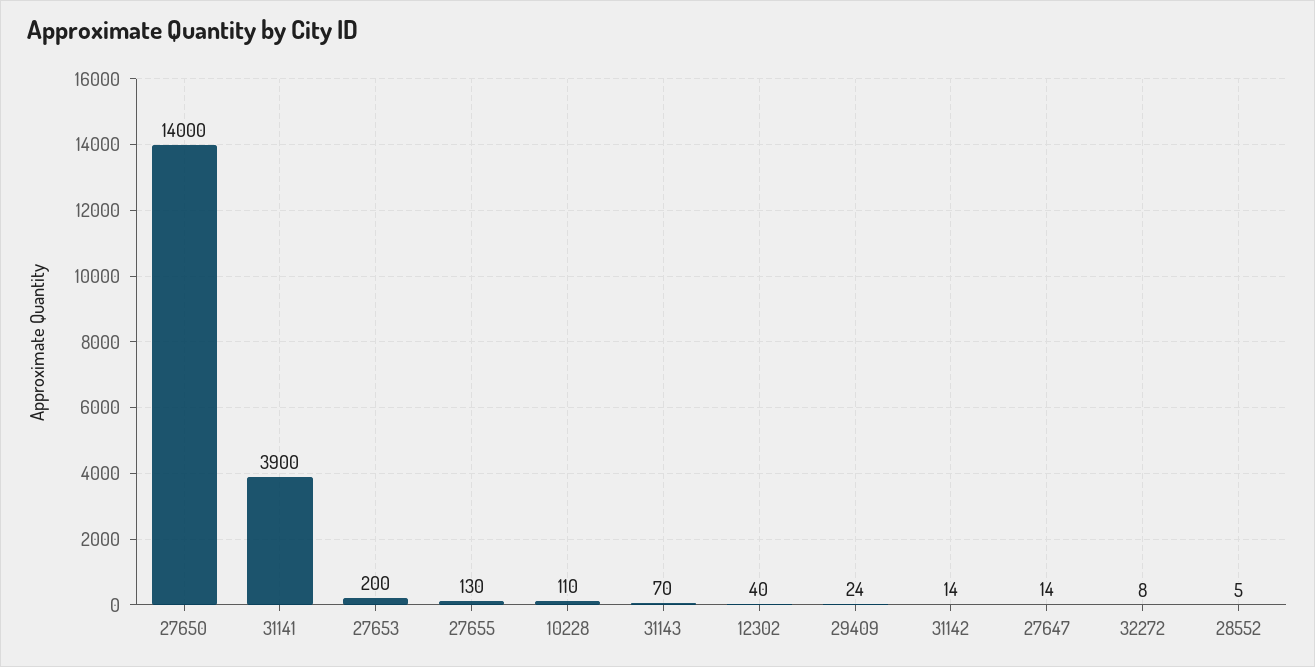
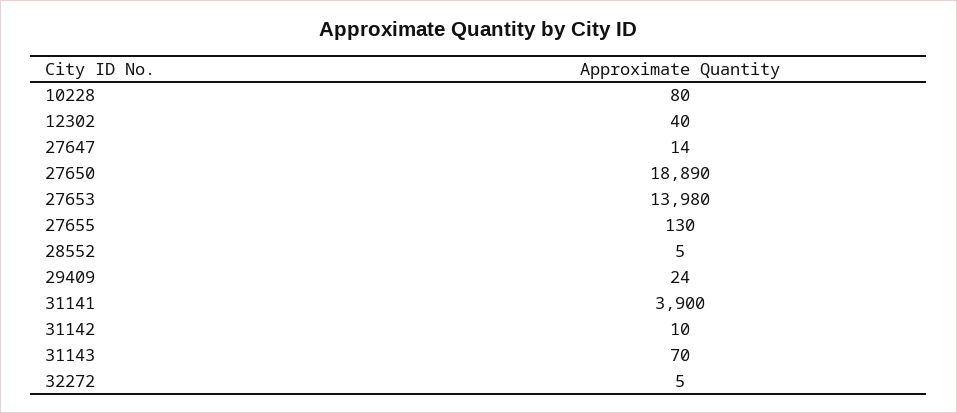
27650: 14000 -> 18890
27653: 200 -> 13980
10228: 110 -> 80
31142: 14 -> 10
32272: 8 -> 5

